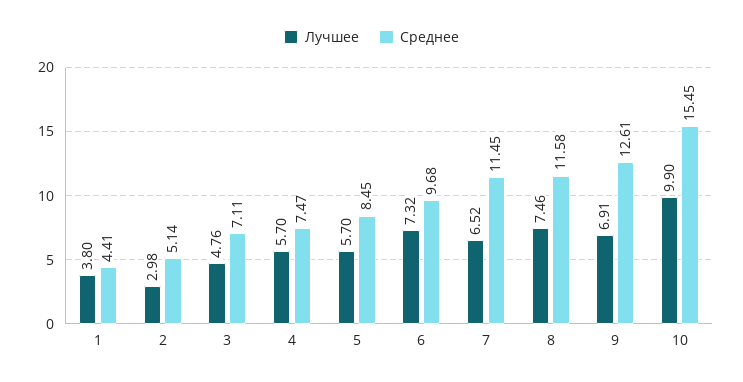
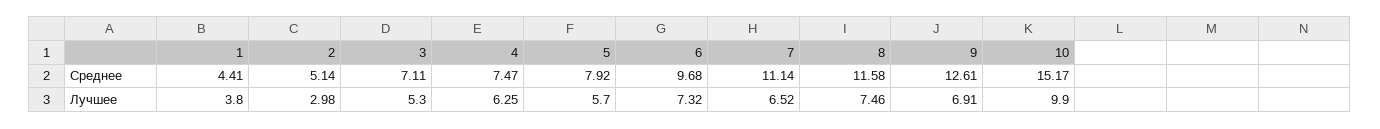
Лучшее, 3: 4.76 -> 5.3
Лучшее, 4: 5.7 -> 6.25
Среднее, 5: 8.45 -> 7.92
Среднее, 7: 11.45 -> 11.14
Среднее, 10: 15.45 -> 15.17

